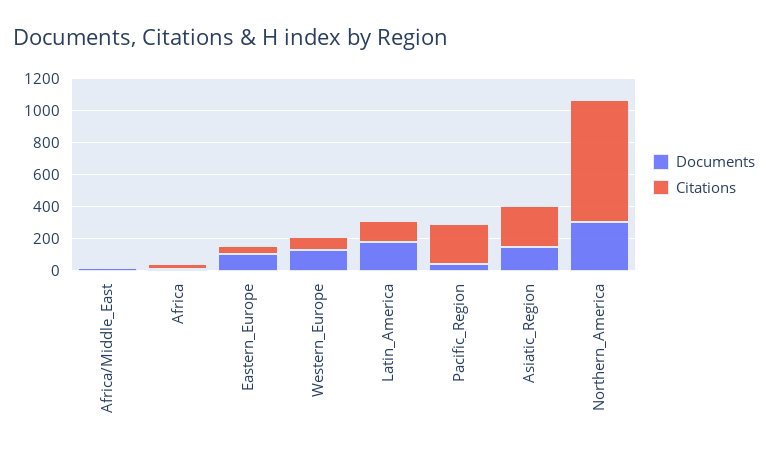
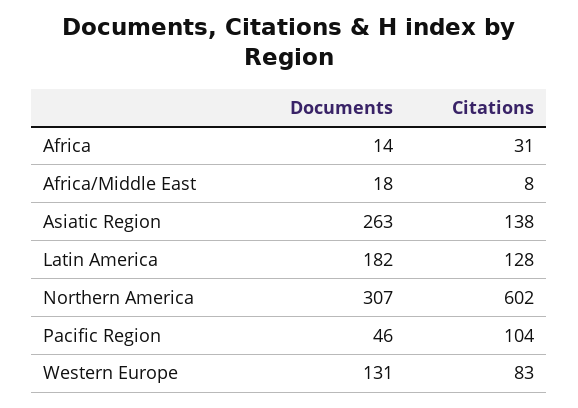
Documents, Eastern_Europe: 100 -> none
Citations, Eastern_Europe: 50 -> none
Citations, Pacific_Region: 250 -> 104
Documents, Asiatic_Region: 150 -> 263
Citations, Asiatic_Region: 250 -> 138
Citations, Northern_America: 750 -> 602

